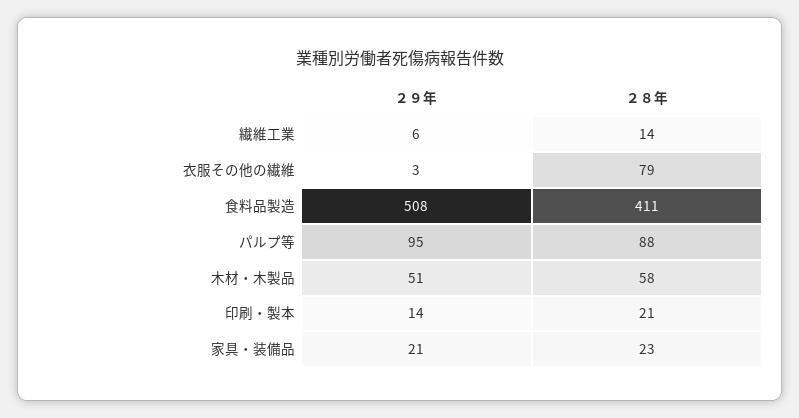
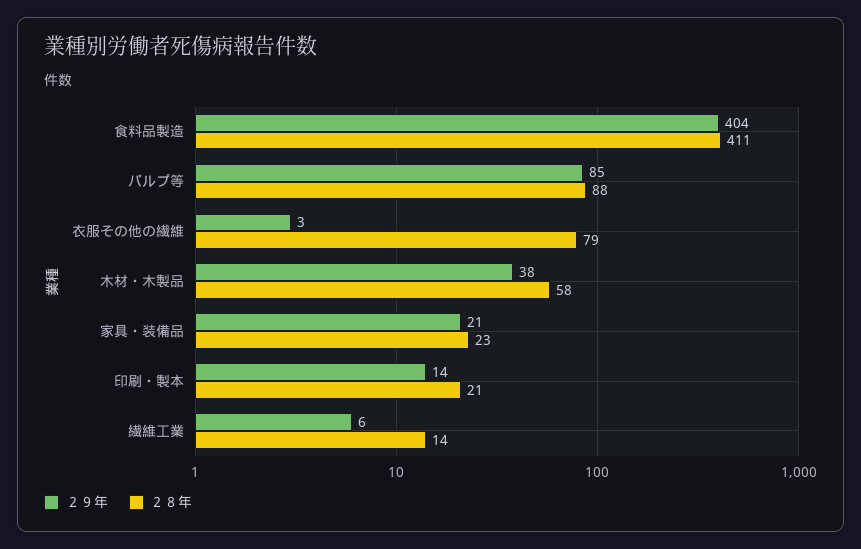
２９年, 食料品製造: 508 -> 404
２９年, パルプ等: 95 -> 85
２９年, 木材・木製品: 51 -> 38

